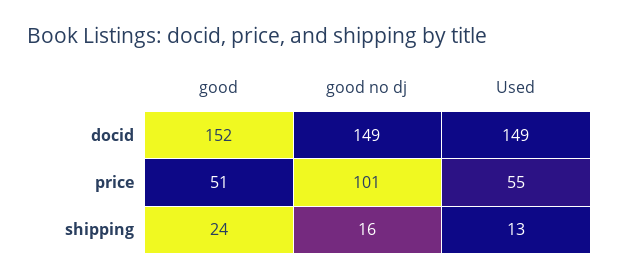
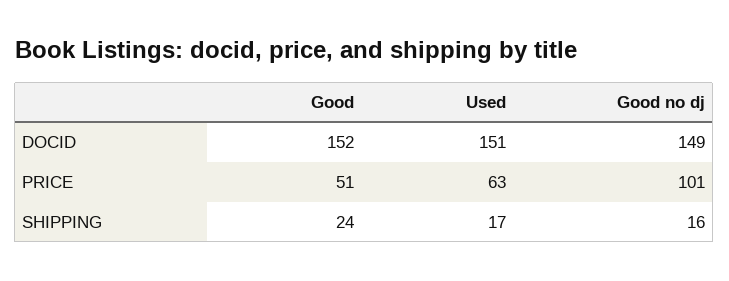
Used, docid: 149 -> 151
Used, price: 55 -> 63
Used, shipping: 13 -> 17

